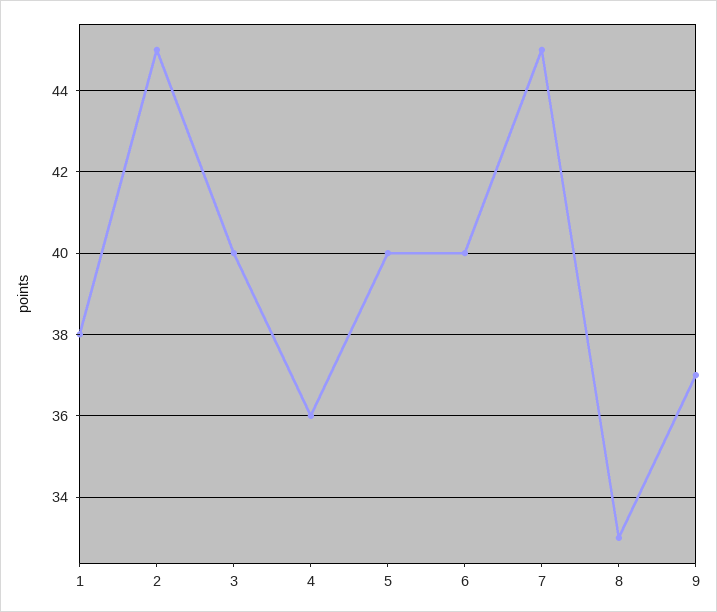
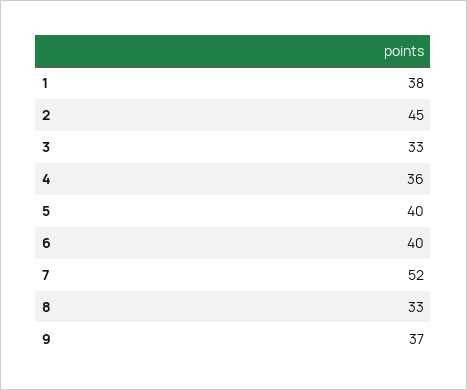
3: 40 -> 33
7: 45 -> 52

